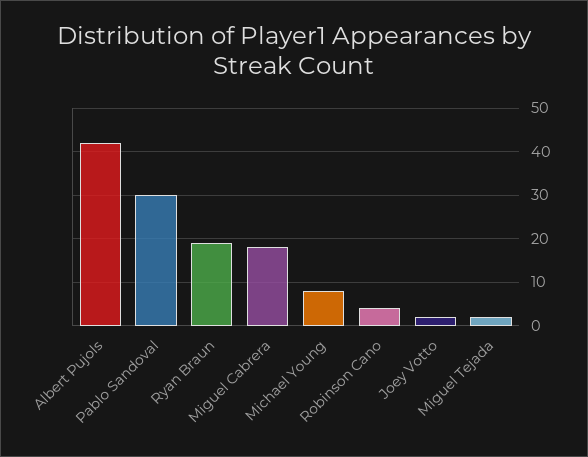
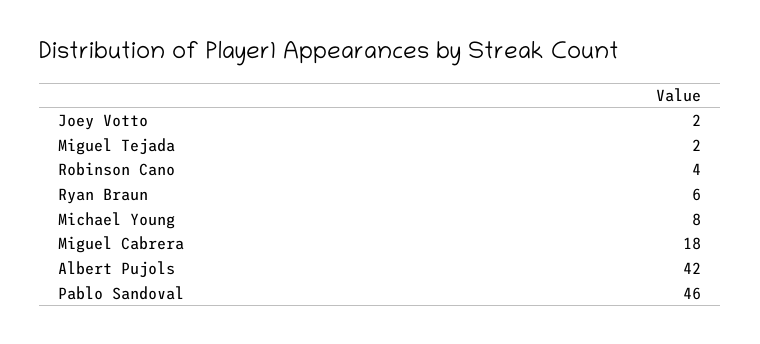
Pablo Sandoval: 30 -> 46
Ryan Braun: 20 -> 6

